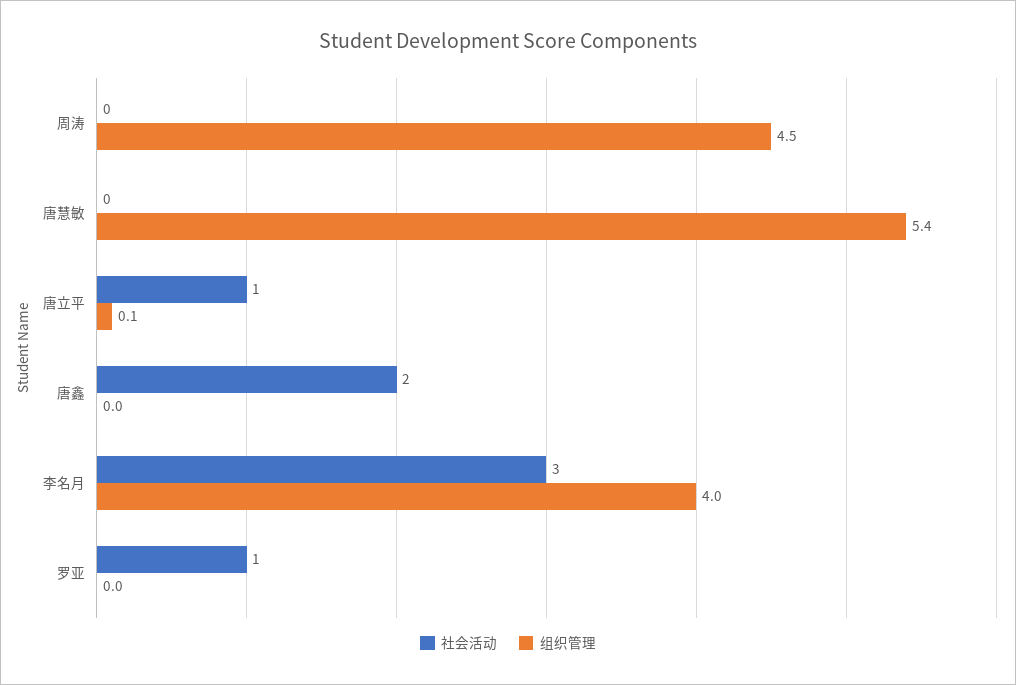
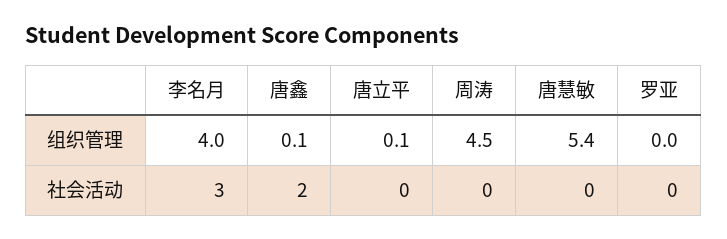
社会活动, 唐立平: 1 -> 0
组织管理, 唐鑫: 0 -> 0.1
社会活动, 罗亚: 1 -> 0

